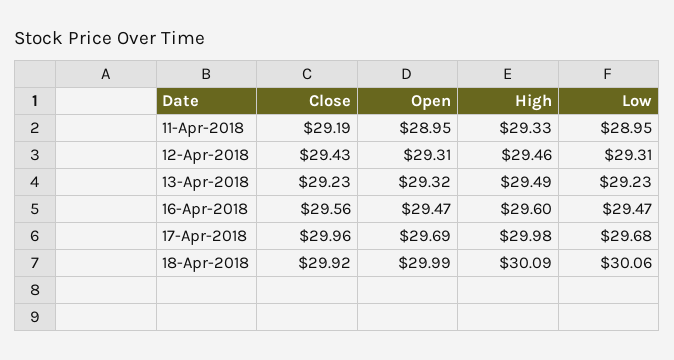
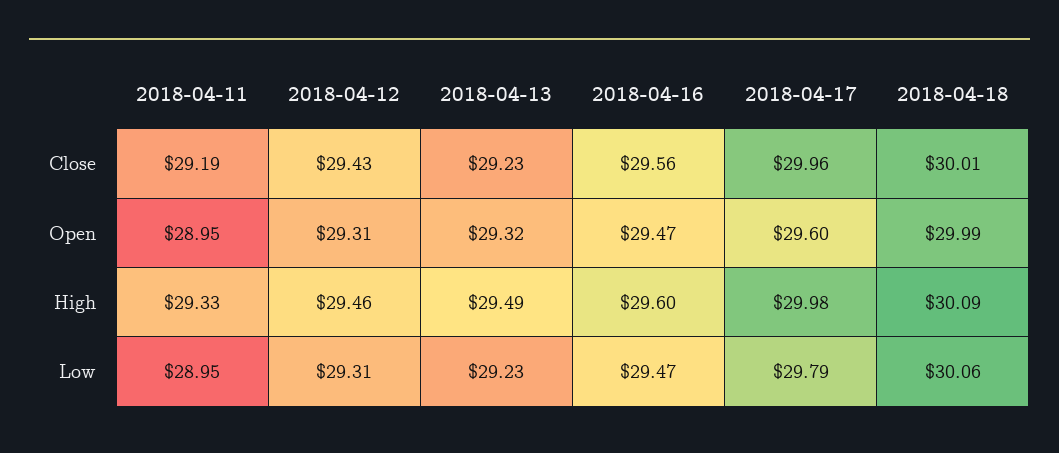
Open, 17-Apr-2018: 29.69 -> 29.6
Low, 17-Apr-2018: 29.68 -> 29.79
Close, 18-Apr-2018: 29.92 -> 30.01

